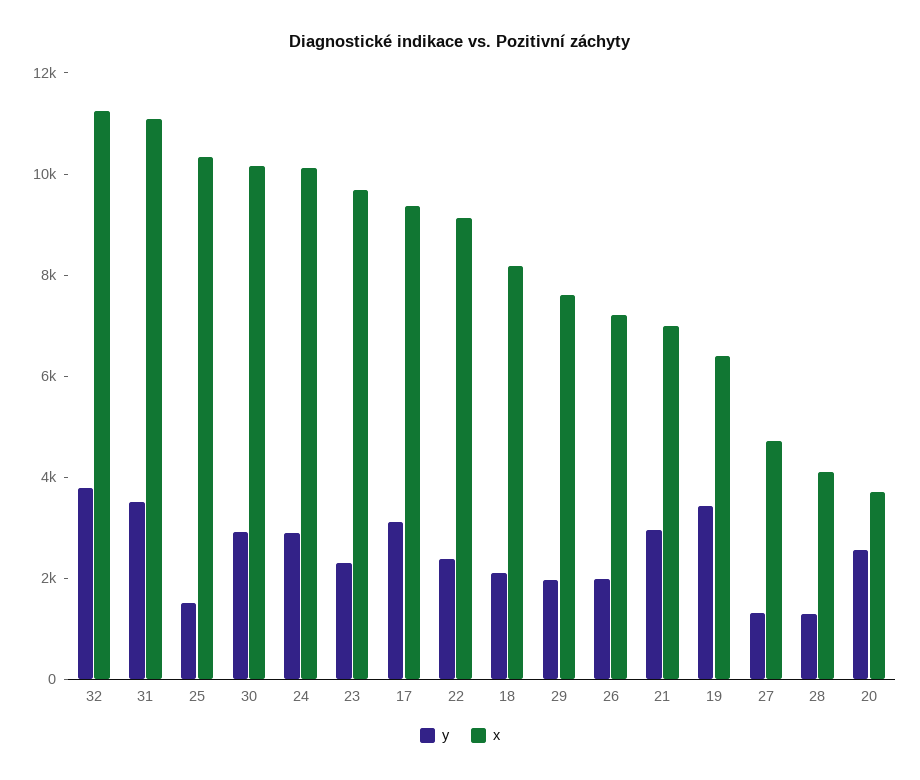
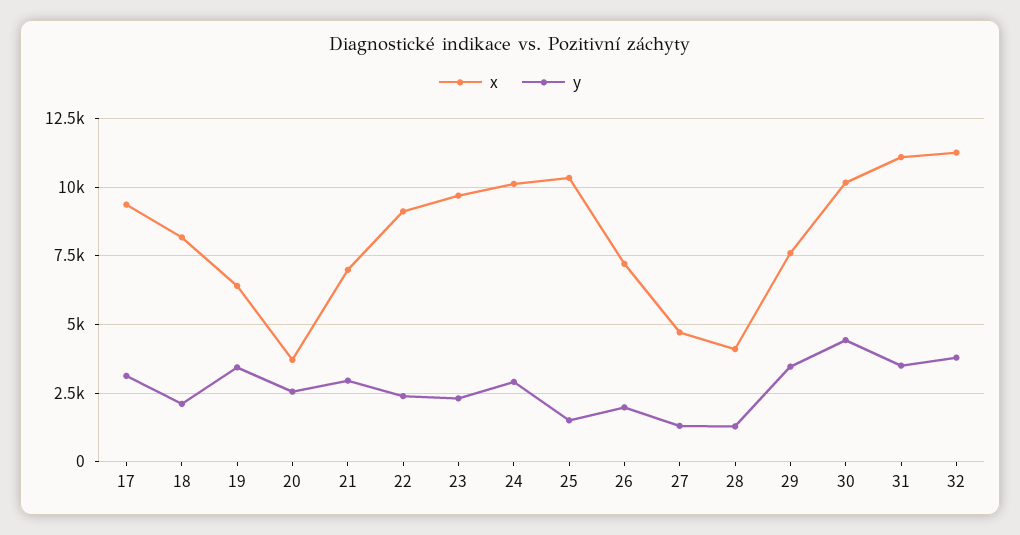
y, 30: 3000 -> 4500
y, 29: 2000 -> 3500

